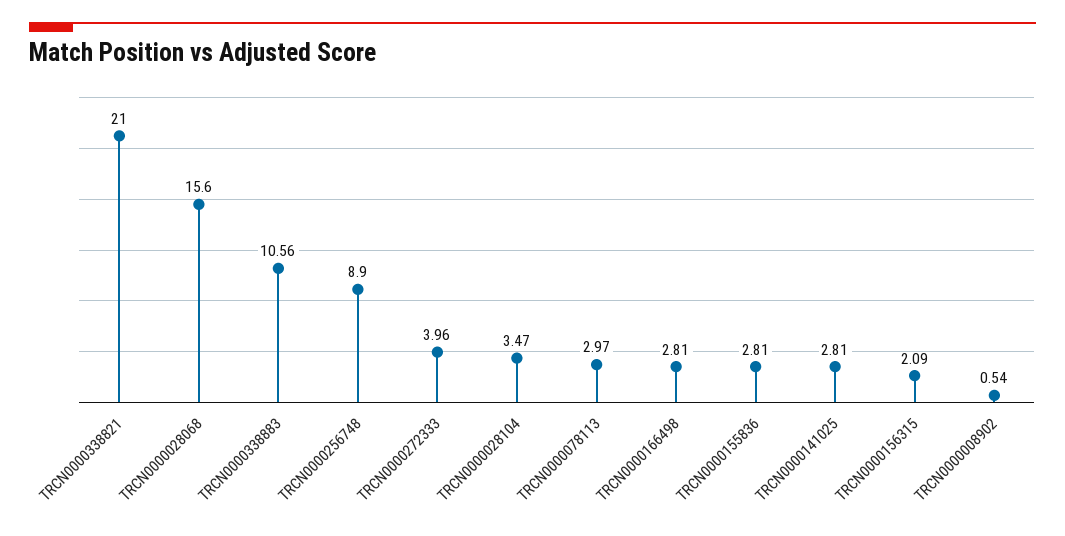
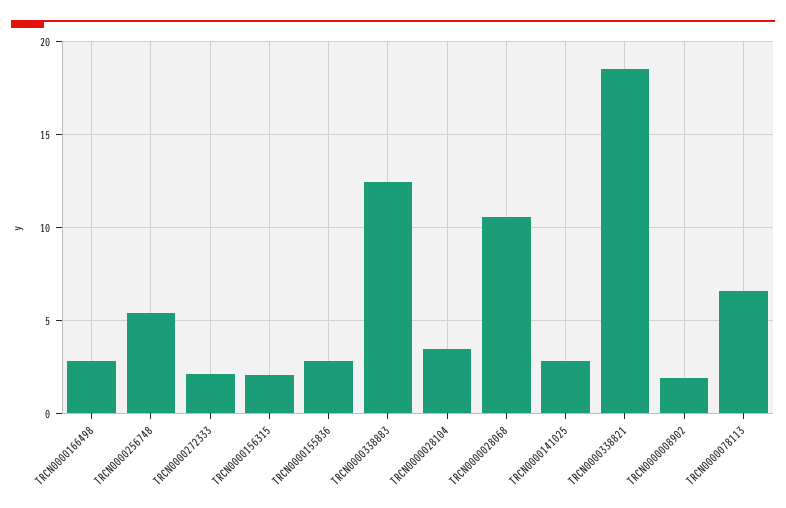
TRCN0000338821: 21 -> 18.5
TRCN0000028068: 15.6 -> 10.5
TRCN0000338883: 10.56 -> 12.5
TRCN0000256748: 8.9 -> 5.5
TRCN0000272333: 3.96 -> 2
TRCN0000078113: 2.97 -> 6.5
TRCN0000008902: 0.54 -> 2

